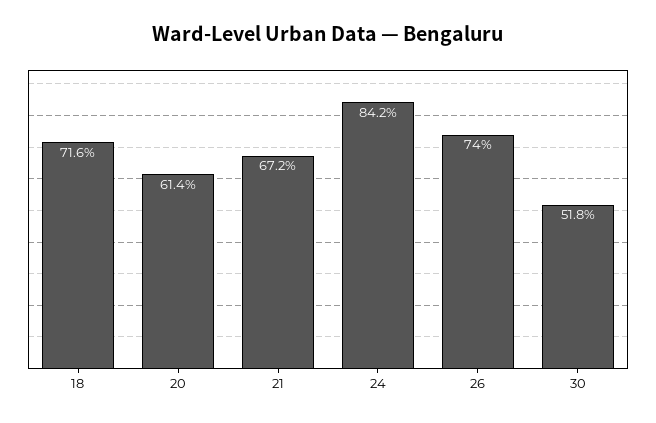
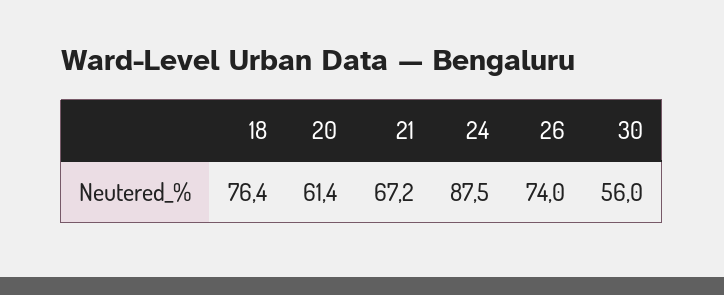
18: 71.6 -> 76.4
24: 84.2 -> 87.5
30: 51.8 -> 56

